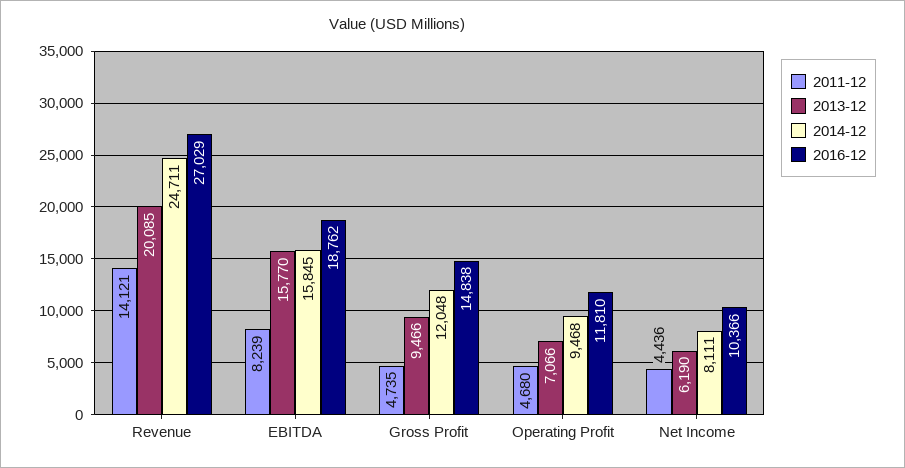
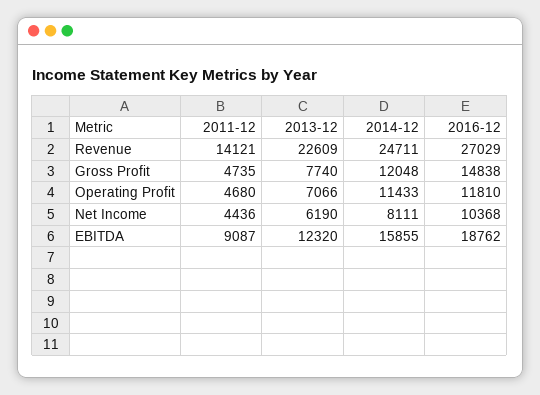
2013-12, Revenue: 20085 -> 22609
2011-12, EBITDA: 8239 -> 9087
2013-12, EBITDA: 15770 -> 12320
2014-12, EBITDA: 15845 -> 15855
2013-12, Gross Profit: 9466 -> 7740
2014-12, Operating Profit: 9468 -> 11433
2016-12, Net Income: 10366 -> 10368

